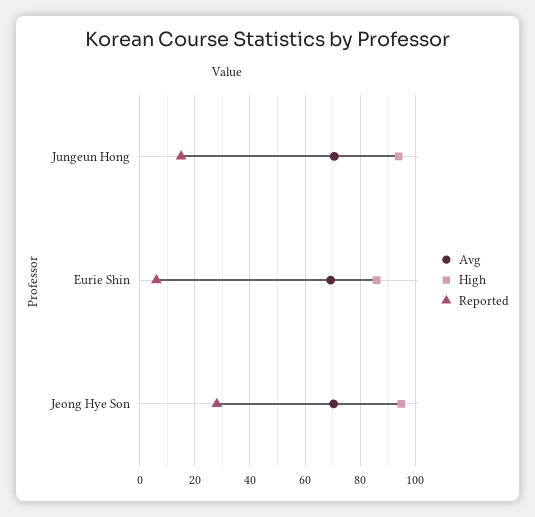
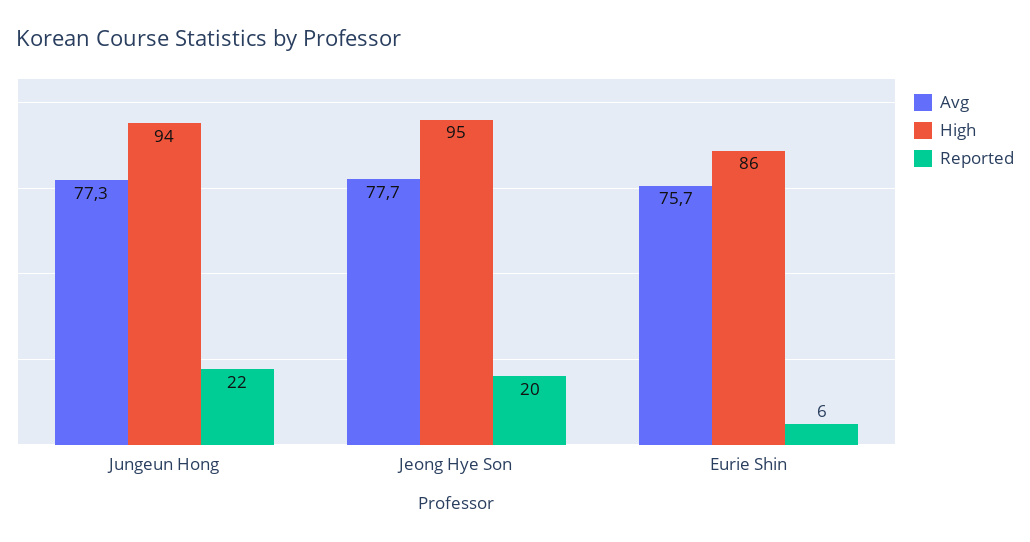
Avg, Jungeun Hong: 70 -> 77.3
Reported, Jungeun Hong: 15 -> 22
Avg, Eurie Shin: 70 -> 75.7
Avg, Jeong Hye Son: 70 -> 77.7
Reported, Jeong Hye Son: 27.5 -> 20

